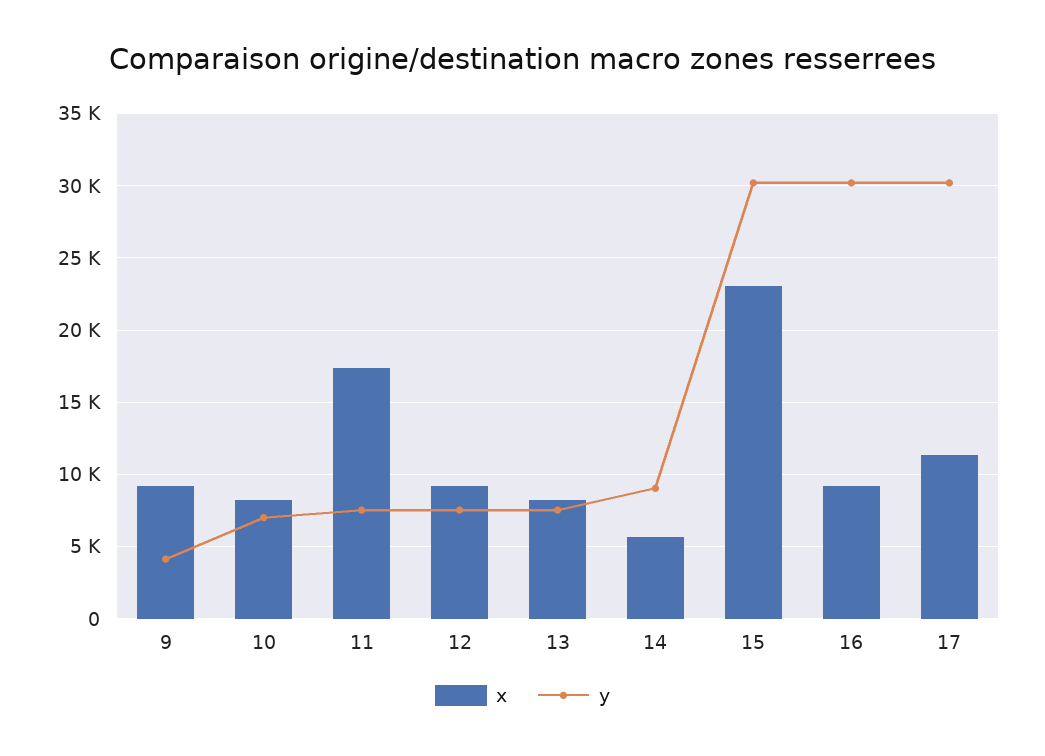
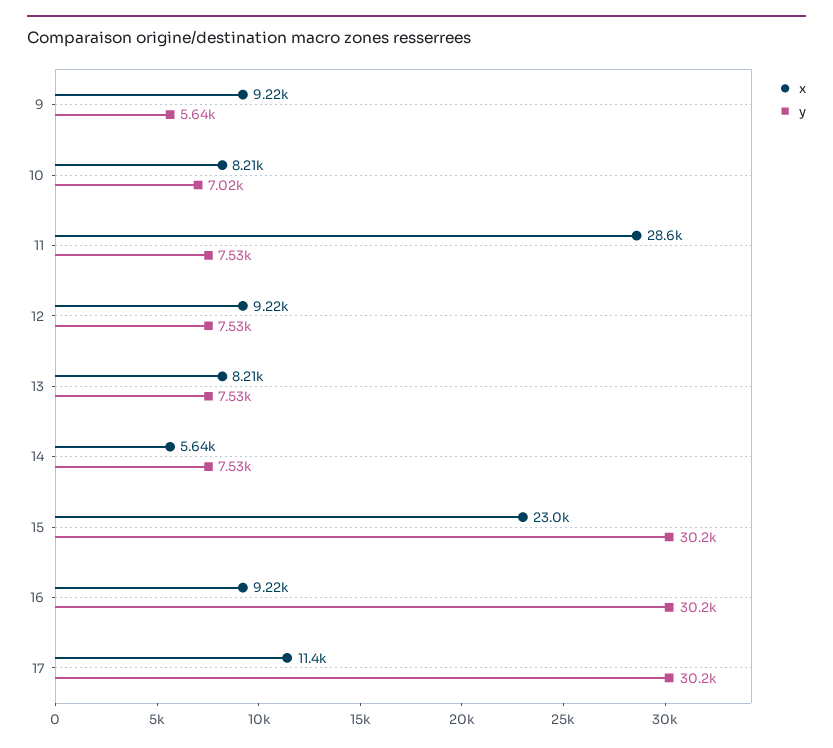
y, 9: 4000 -> 5640
x, 11: 17500 -> 28600
y, 14: 9000 -> 7530

